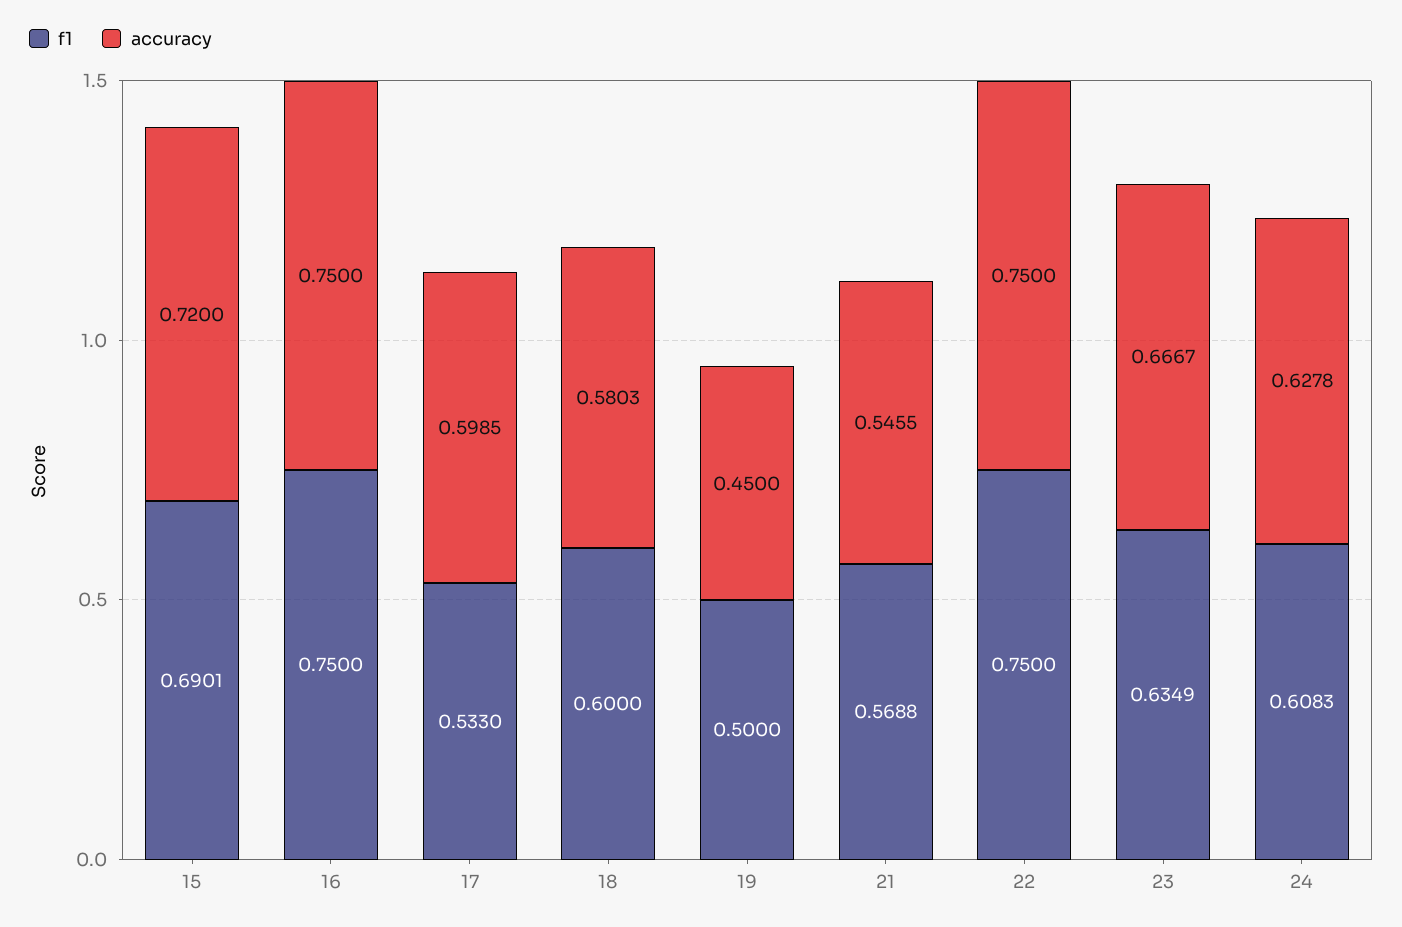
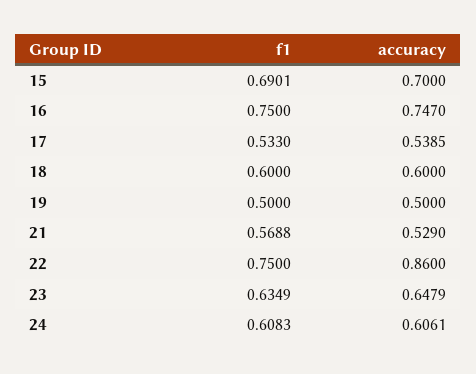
accuracy, 15: 0.72 -> 0.7
accuracy, 16: 0.75 -> 0.747
accuracy, 17: 0.5985 -> 0.5385
accuracy, 18: 0.5803 -> 0.6
accuracy, 19: 0.45 -> 0.5
accuracy, 21: 0.5455 -> 0.529
accuracy, 22: 0.75 -> 0.86
accuracy, 23: 0.6667 -> 0.6479
accuracy, 24: 0.6278 -> 0.6061

